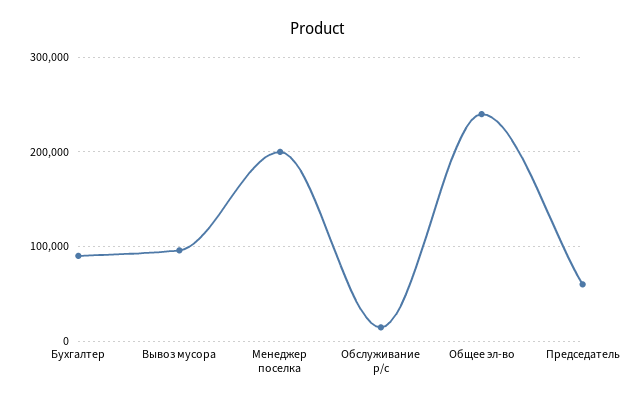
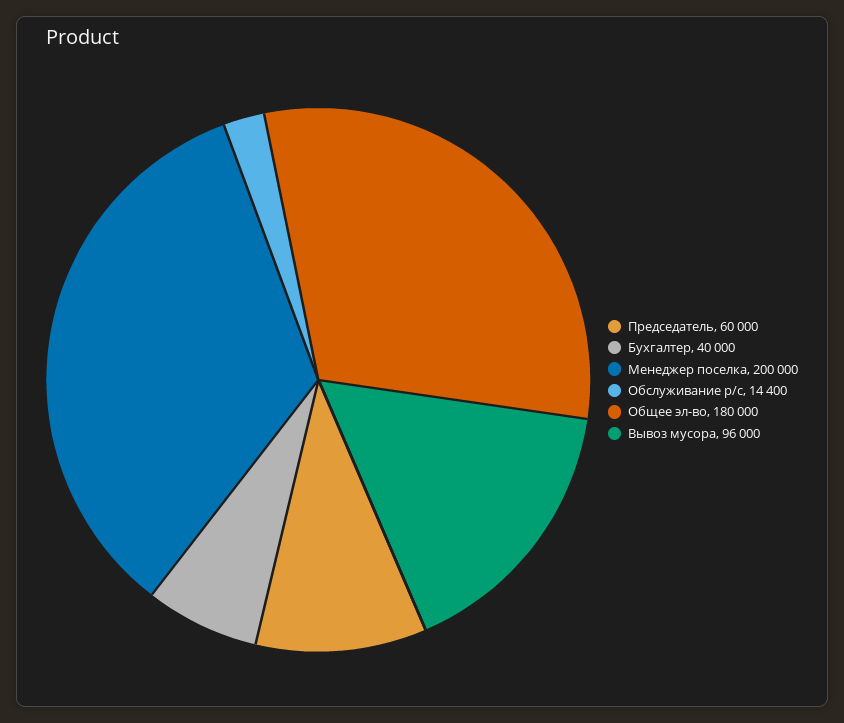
Бухгалтер: 90000 -> 40000
Общее эл-во: 240000 -> 180000

